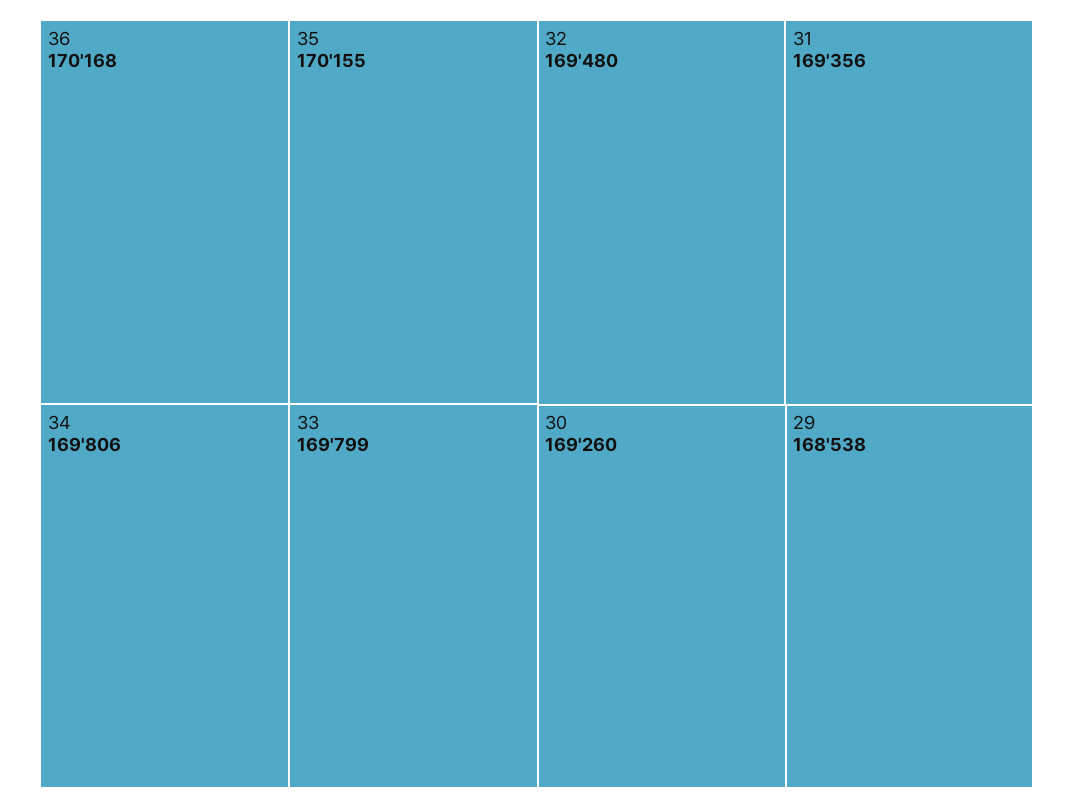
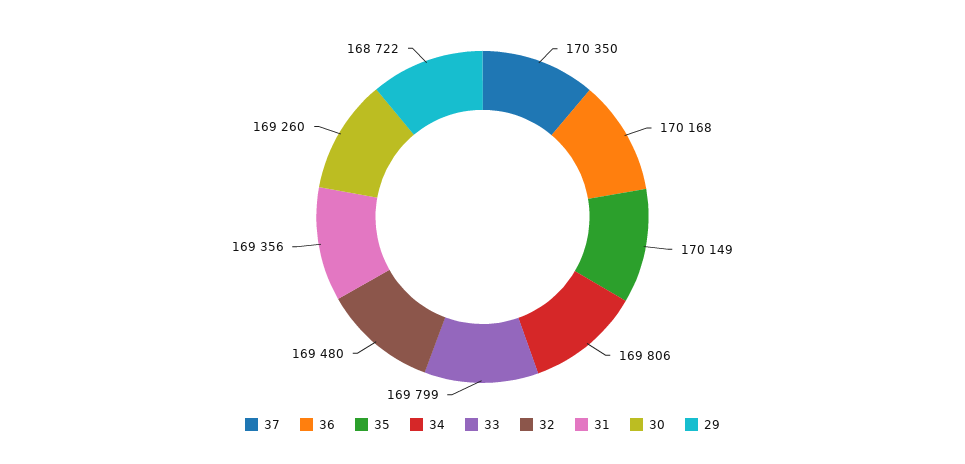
35: 170155 -> 170149
29: 168538 -> 168722
37: none -> 170350

